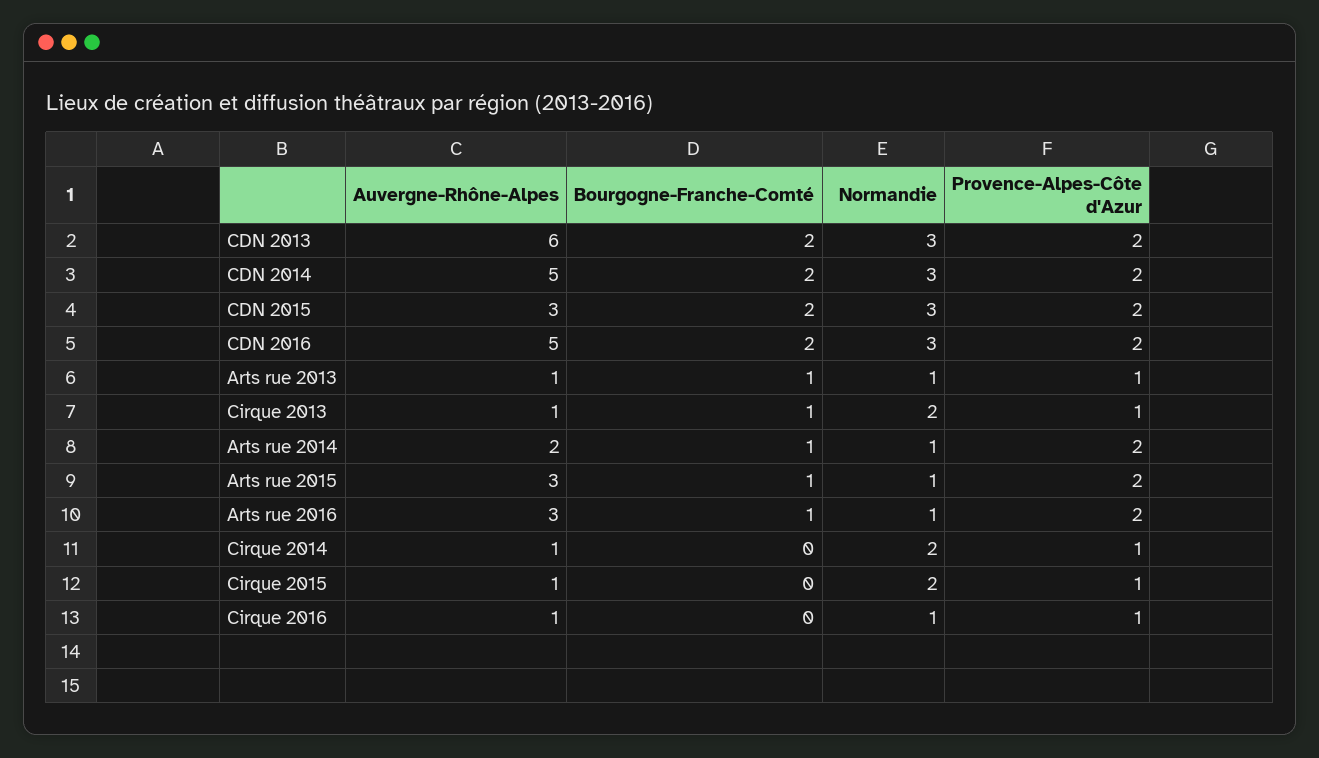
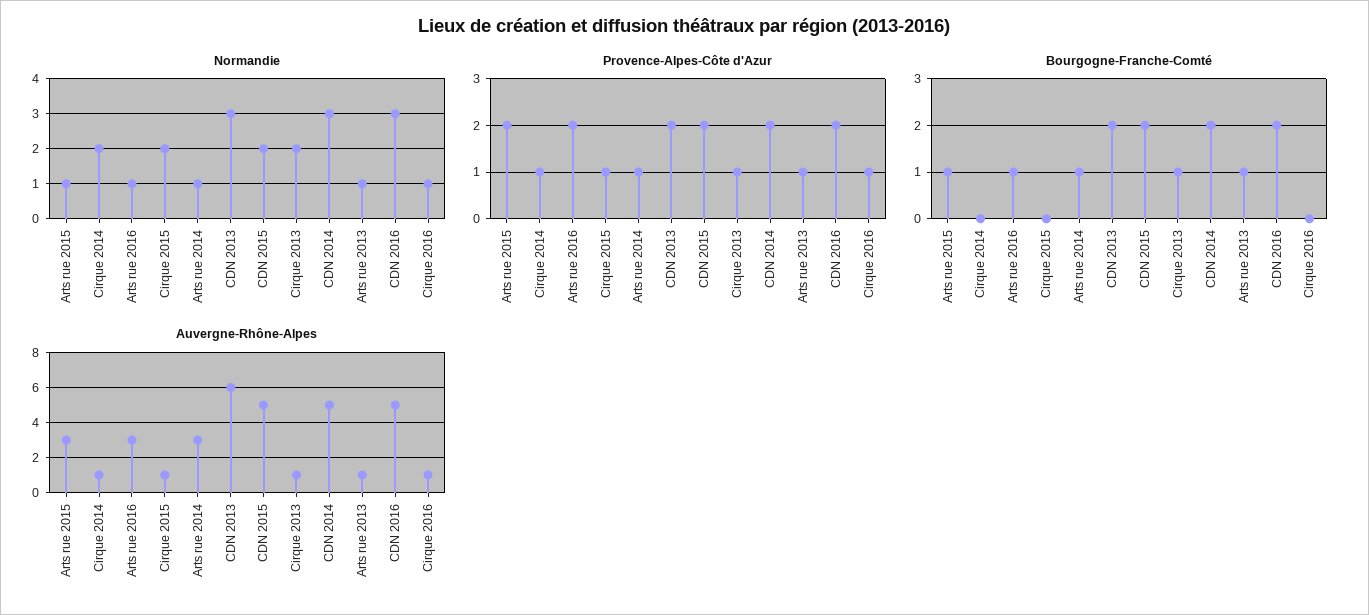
Auvergne-Rhône-Alpes, CDN 2015: 3 -> 5
Normandie, CDN 2015: 3 -> 2
Auvergne-Rhône-Alpes, Arts rue 2014: 2 -> 3
Provence-Alpes-Côte d'Azur, Arts rue 2014: 2 -> 1

